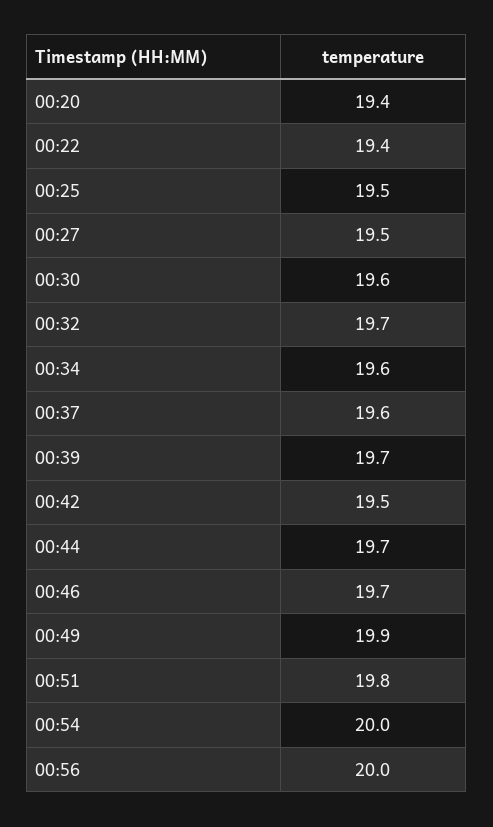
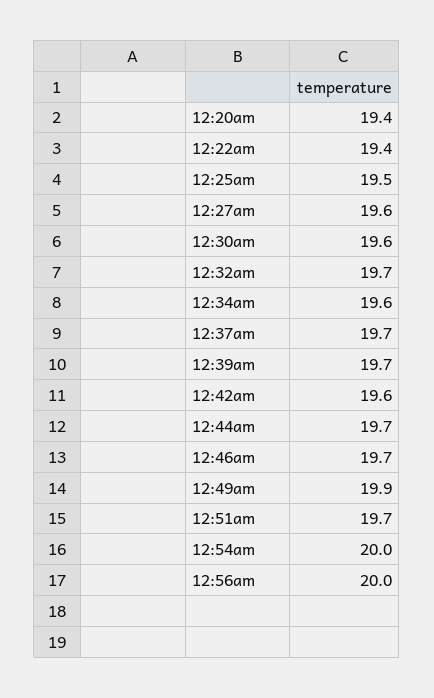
00:27: 19.5 -> 19.6
00:37: 19.6 -> 19.7
00:42: 19.5 -> 19.6
00:51: 19.8 -> 19.7

